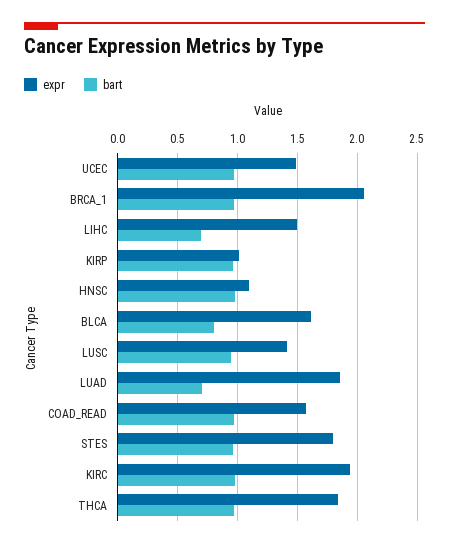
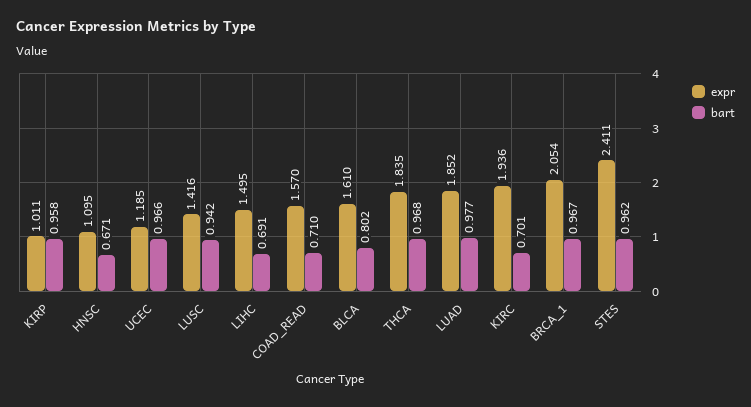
expr, UCEC: 1.5 -> 1.185
bart, HNSC: 1 -> 0.671
bart, LUAD: 0.7 -> 0.977
bart, COAD_READ: 1 -> 0.71
expr, STES: 1.8 -> 2.411
bart, KIRC: 1 -> 0.701

